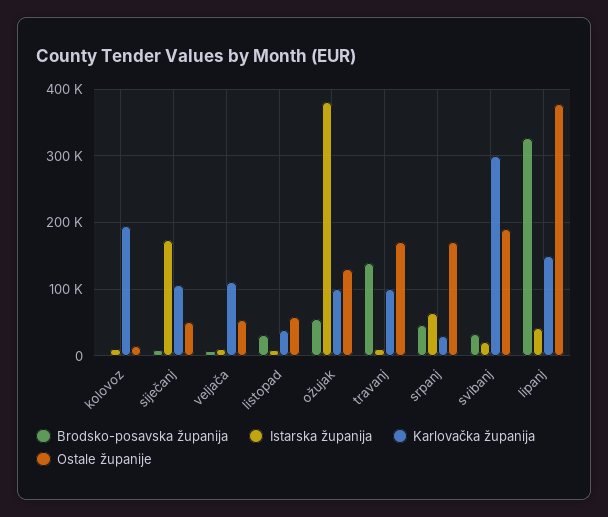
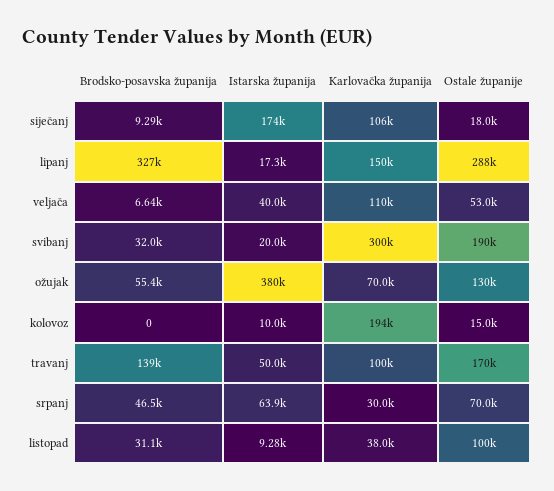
Ostale županije, siječanj: 50000 -> 18000
Istarska županija, veljača: 10000 -> 40000
Ostale županije, listopad: 60000 -> 100000
Karlovačka županija, ožujak: 100000 -> 70000
Istarska županija, travanj: 10000 -> 50000
Ostale županije, srpanj: 170000 -> 70000
Istarska županija, lipanj: 40000 -> 17300
Ostale županije, lipanj: 380000 -> 288000

